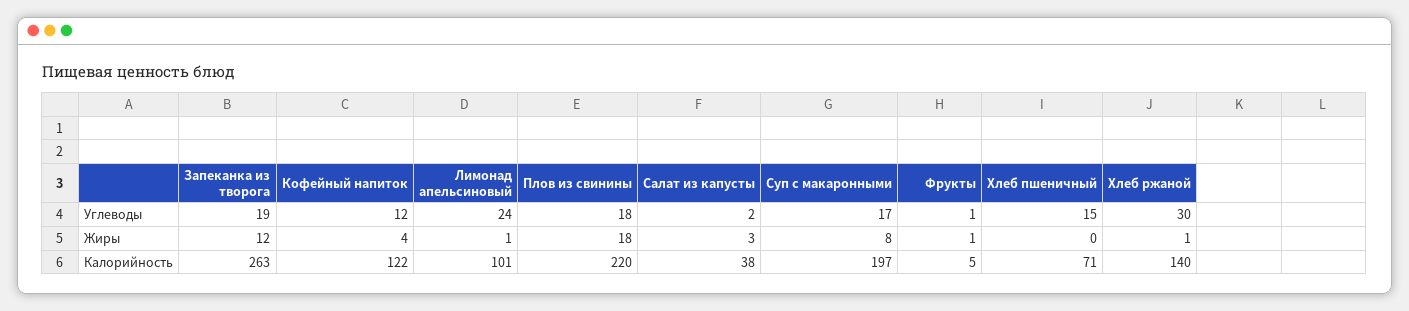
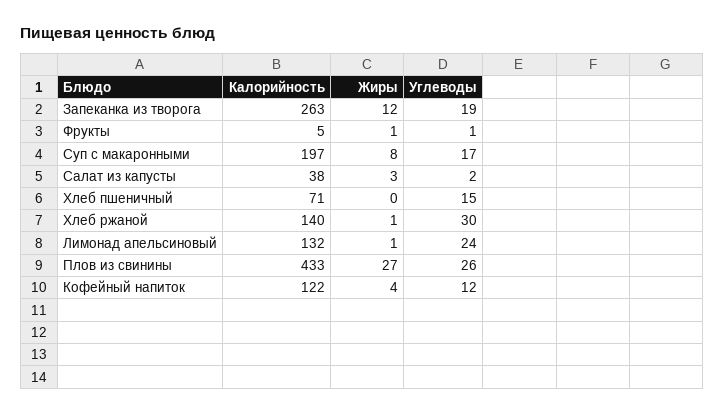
Плов из свинины, Углеводы: 18 -> 26
Плов из свинины, Жиры: 18 -> 27
Лимонад апельсиновый, Калорийность: 101 -> 132
Плов из свинины, Калорийность: 220 -> 433

